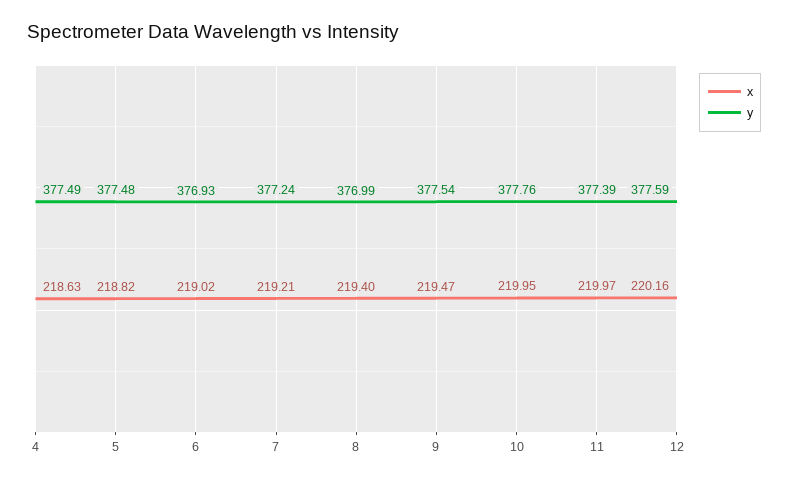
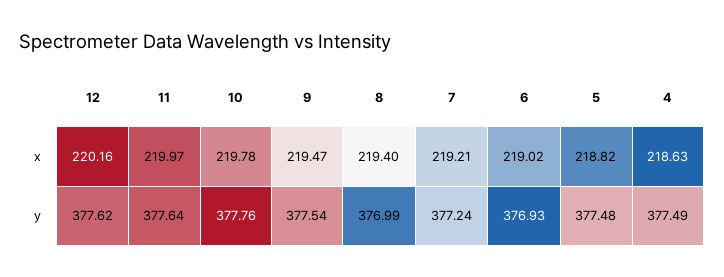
x, 10: 219.95 -> 219.78
y, 11: 377.39 -> 377.64
y, 12: 377.59 -> 377.62

